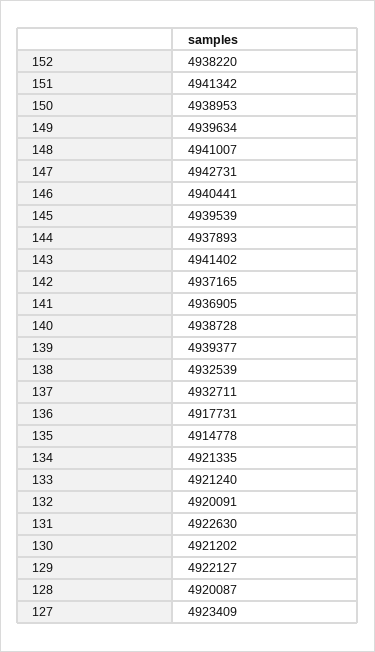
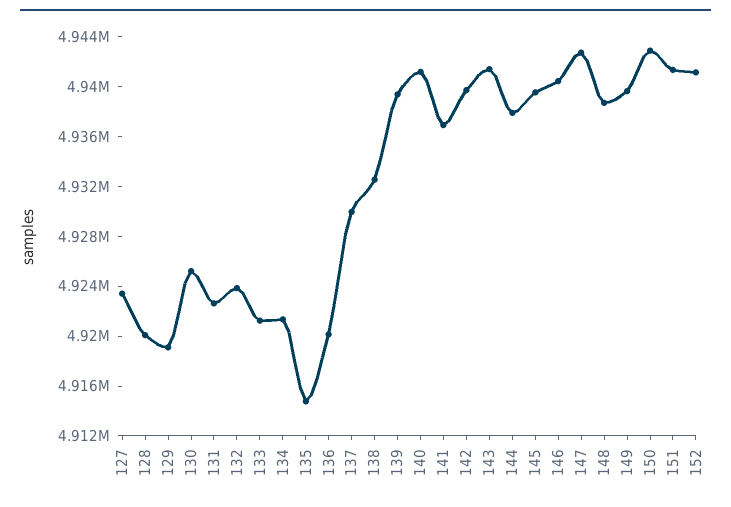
152: 4938220 -> 4941000
150: 4938953 -> 4943000
148: 4941007 -> 4939000
142: 4937165 -> 4940000
140: 4938728 -> 4941000
137: 4932711 -> 4930000
136: 4917731 -> 4920000
132: 4920091 -> 4924000
130: 4921202 -> 4925000
129: 4922127 -> 4919000

